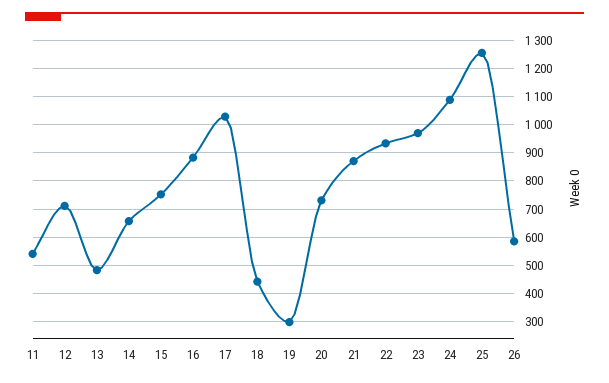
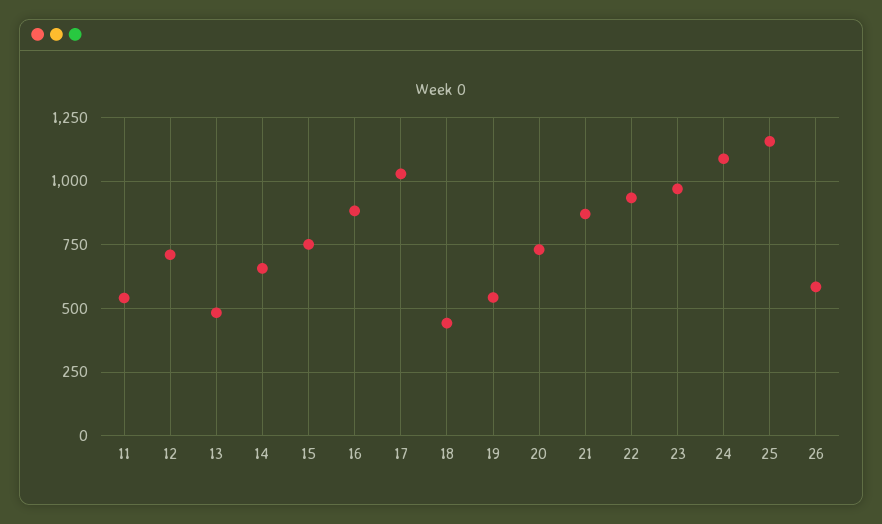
19: 300 -> 550
25: 1250 -> 1150

